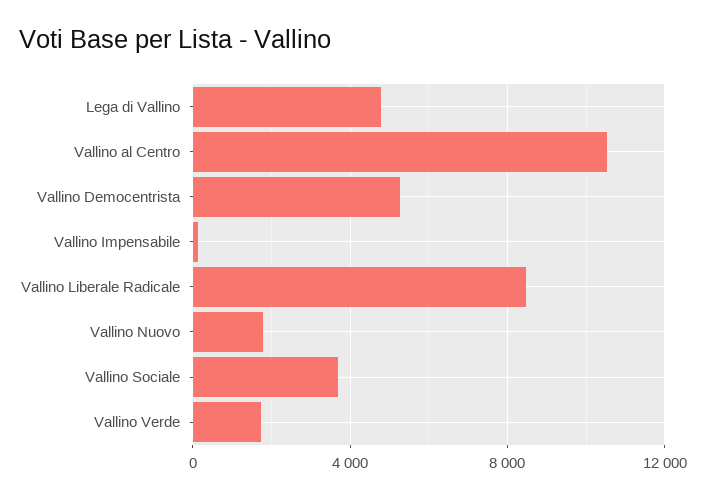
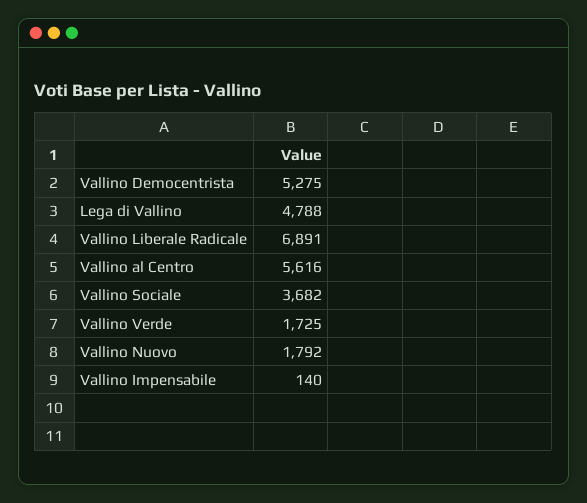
Vallino al Centro: 10500 -> 5616
Vallino Liberale Radicale: 8500 -> 6891

